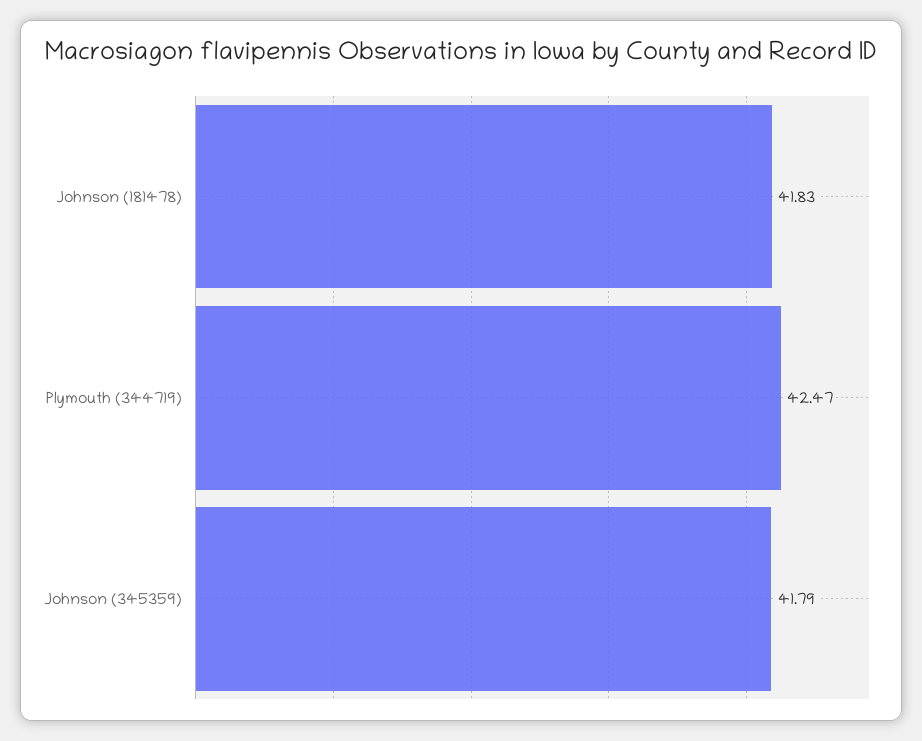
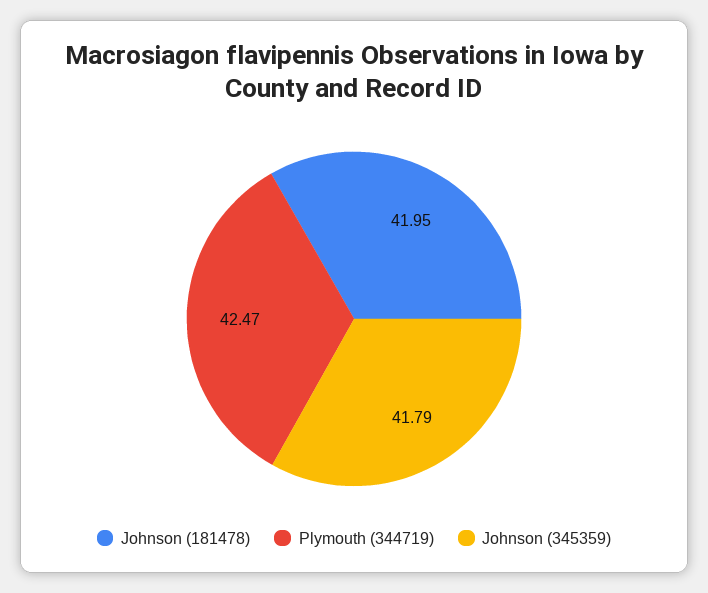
Johnson (181478): 41.83 -> 41.95

